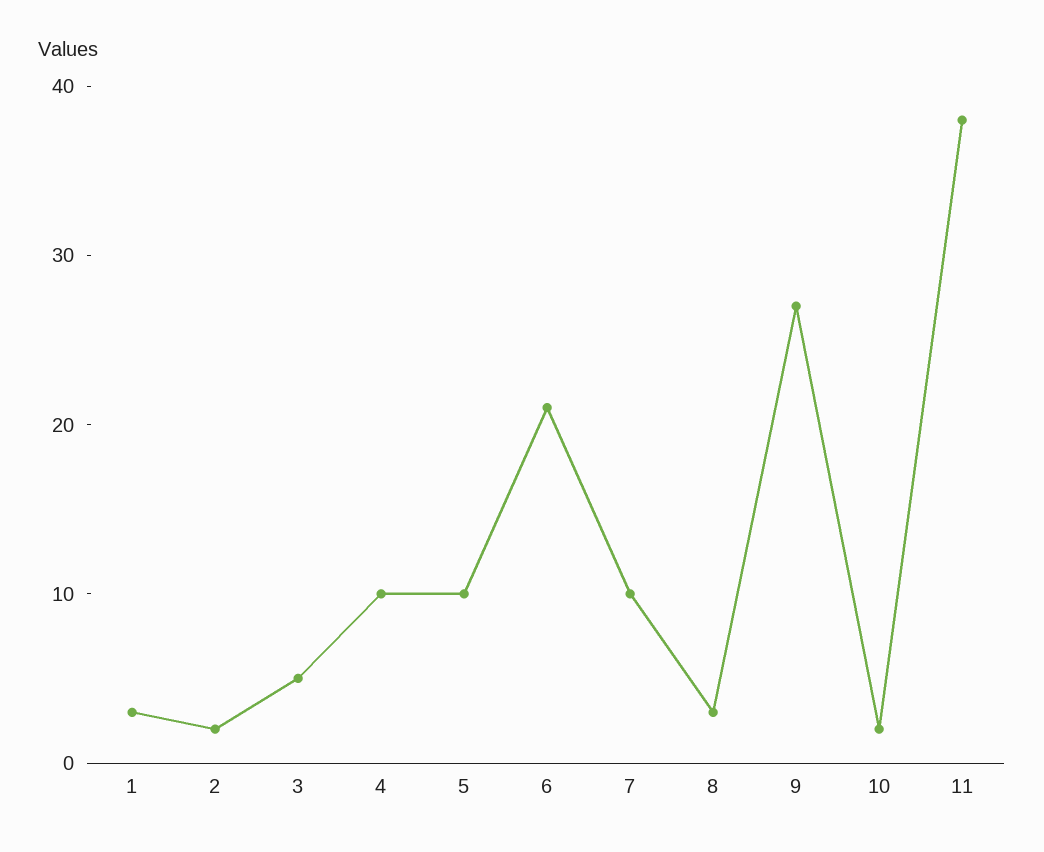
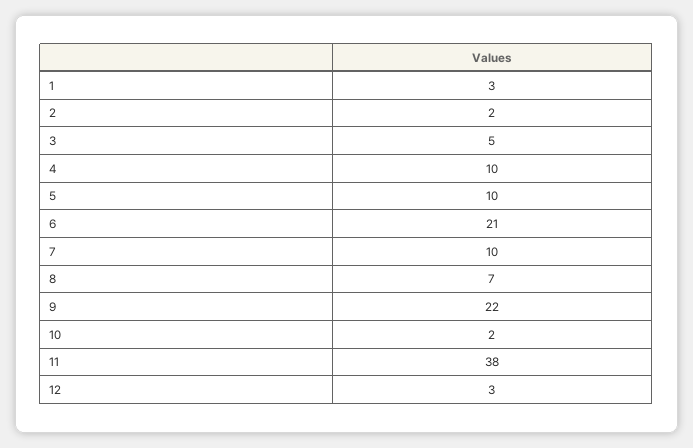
8: 3 -> 7
9: 27 -> 22
12: none -> 3

